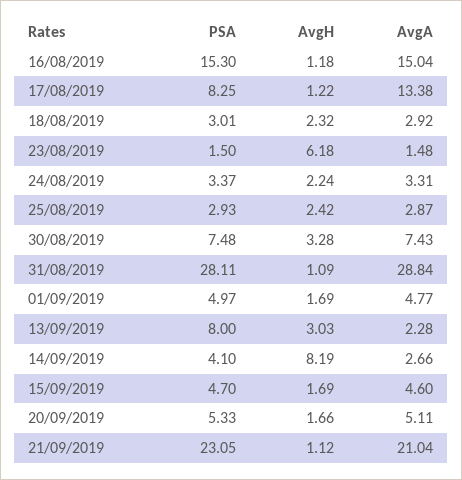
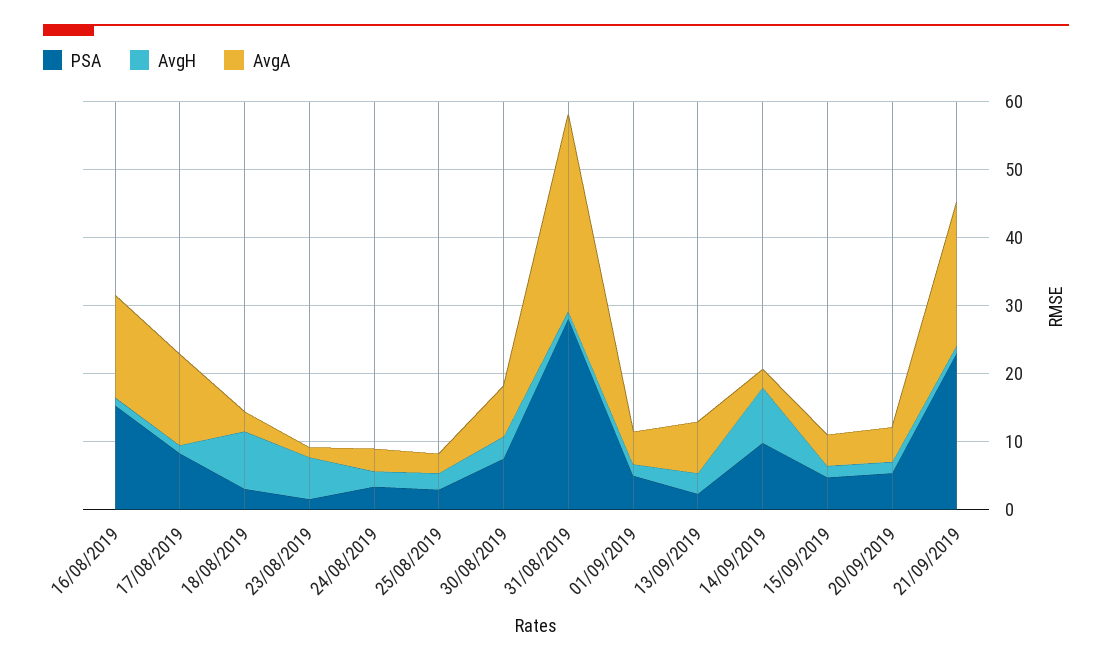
AvgH, 18/08/2019: 2.32 -> 8
PSA, 13/09/2019: 8 -> 2
AvgA, 13/09/2019: 2.28 -> 8
PSA, 14/09/2019: 4.1 -> 10

